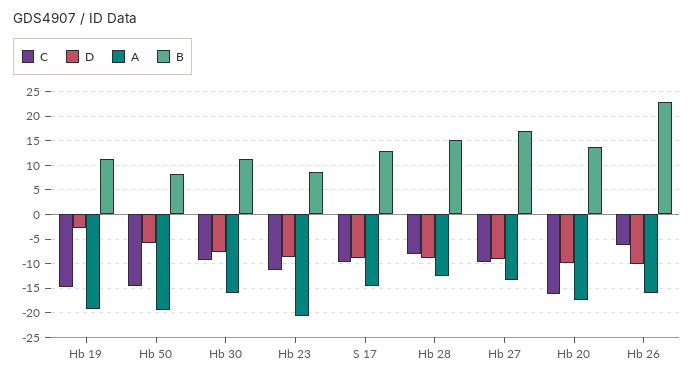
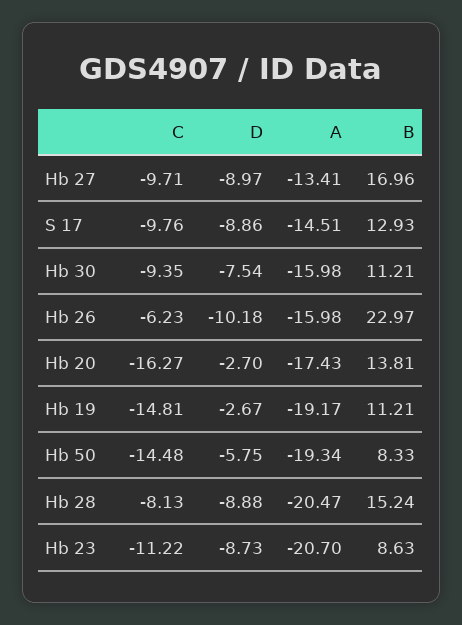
A, Hb 28: -12.5 -> -20.47
D, Hb 20: -10 -> -2.7

